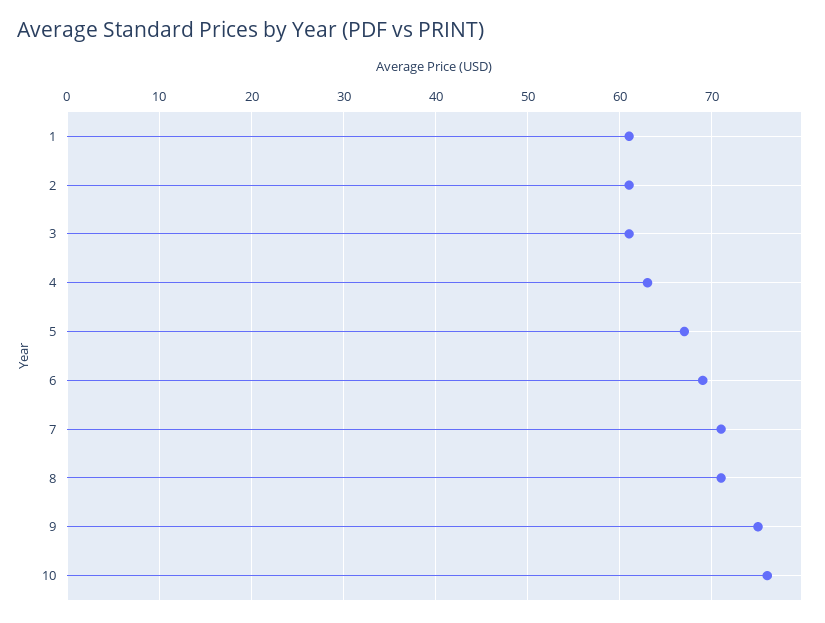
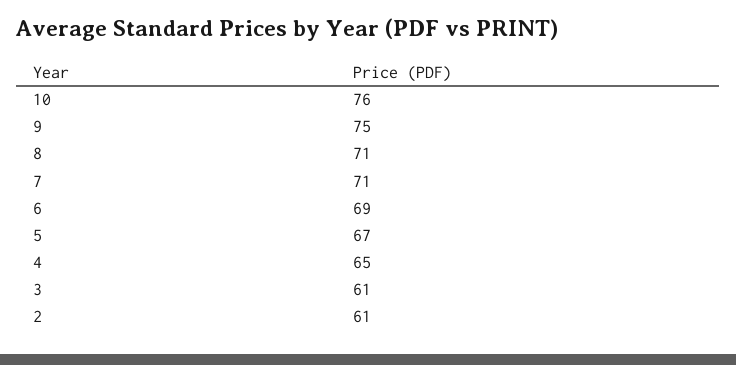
1: 61 -> none
4: 63 -> 65

